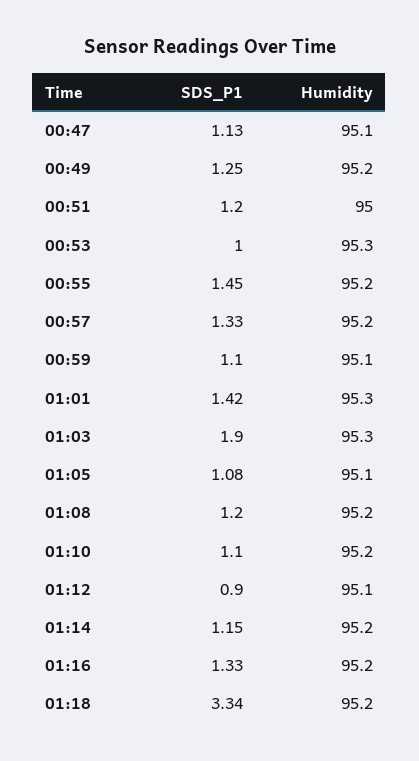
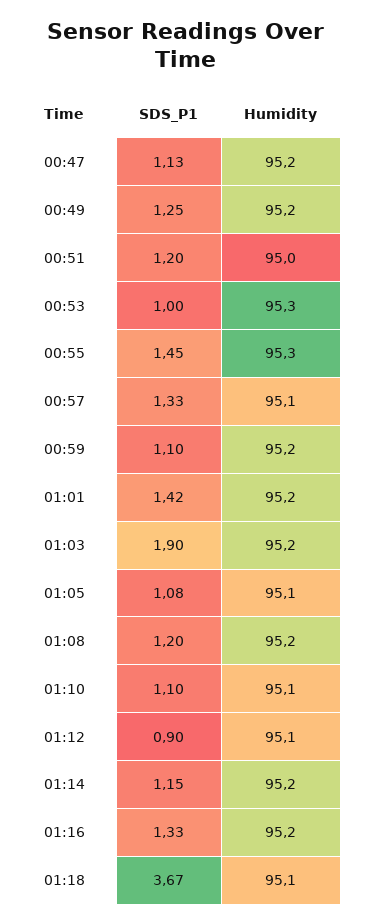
Humidity, 00:47: 95.1 -> 95.2
Humidity, 00:55: 95.2 -> 95.3
Humidity, 00:57: 95.2 -> 95.1
Humidity, 00:59: 95.1 -> 95.2
Humidity, 01:01: 95.3 -> 95.2
Humidity, 01:03: 95.3 -> 95.2
Humidity, 01:10: 95.2 -> 95.1
SDS_P1, 01:18: 3.34 -> 3.67
Humidity, 01:18: 95.2 -> 95.1

